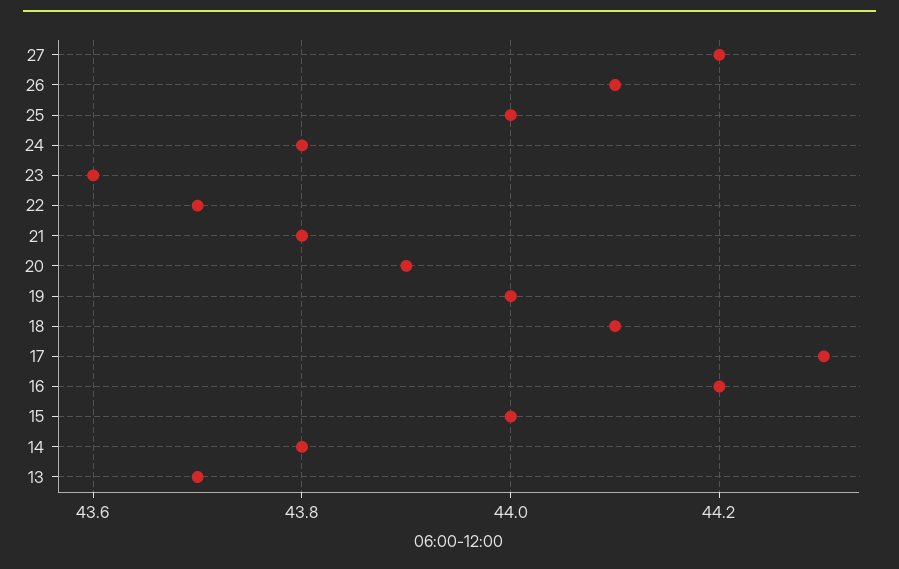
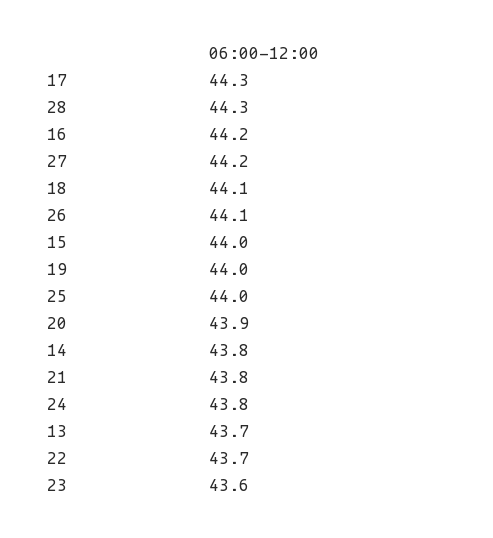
28: none -> 44.3

